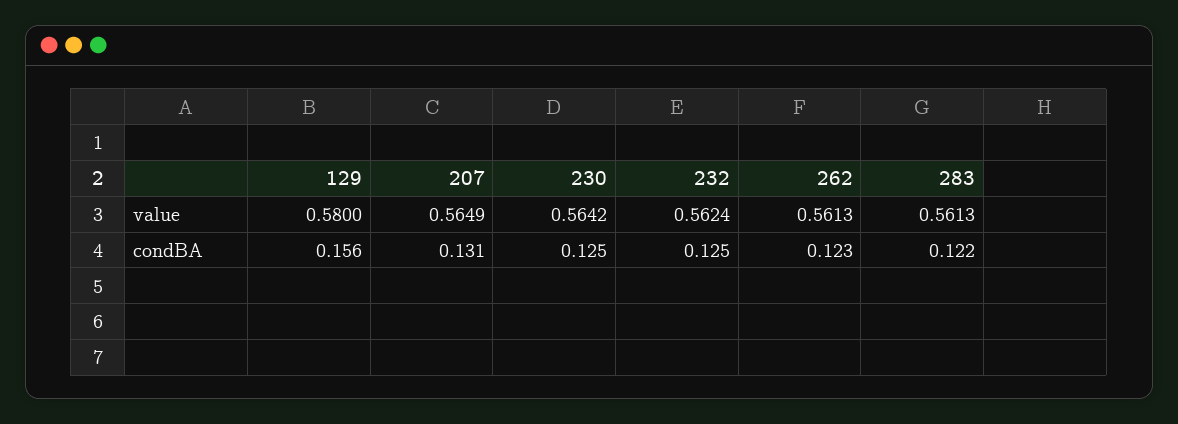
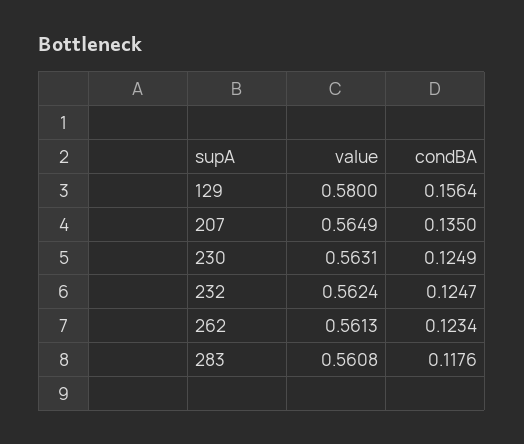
230, value: 0.5642 -> 0.5631
283, value: 0.5613 -> 0.5608
207, condBA: 0.131 -> 0.135
283, condBA: 0.122 -> 0.1176

